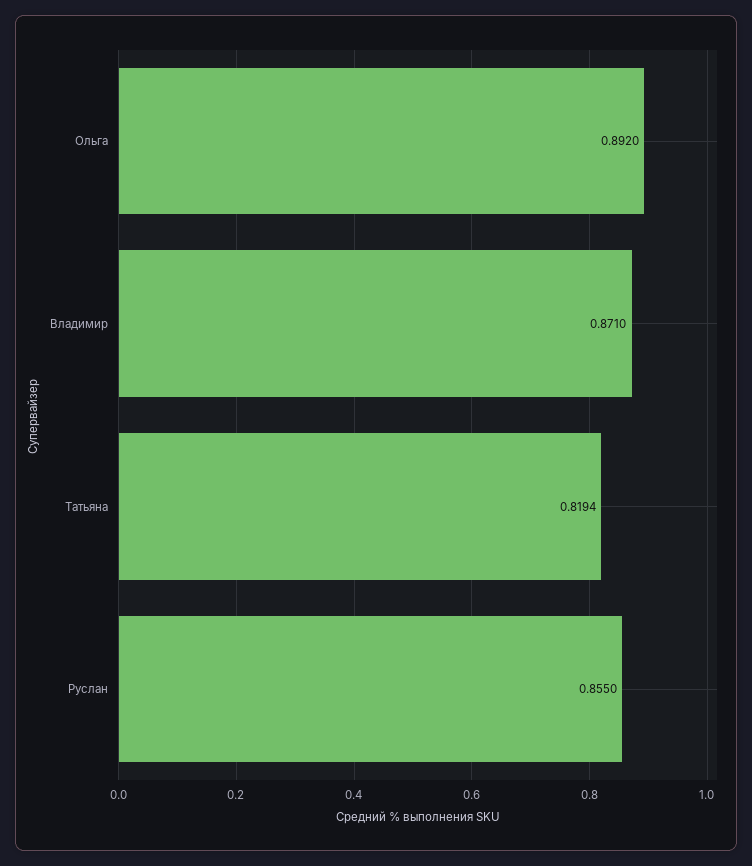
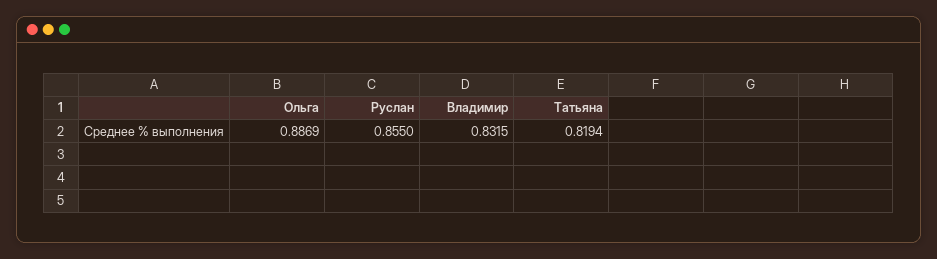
Ольга: 0.892 -> 0.8869
Владимир: 0.871 -> 0.8315

